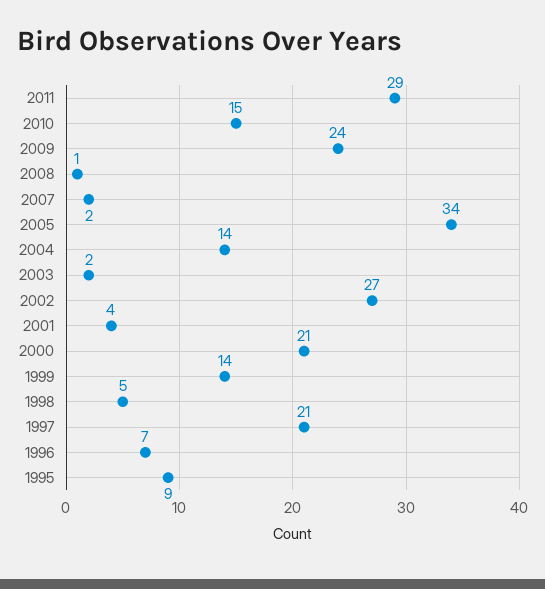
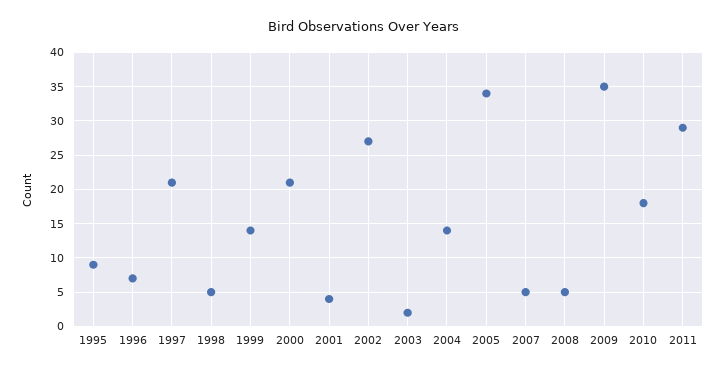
2010: 15 -> 18
2009: 24 -> 35
2008: 1 -> 5
2007: 2 -> 5

